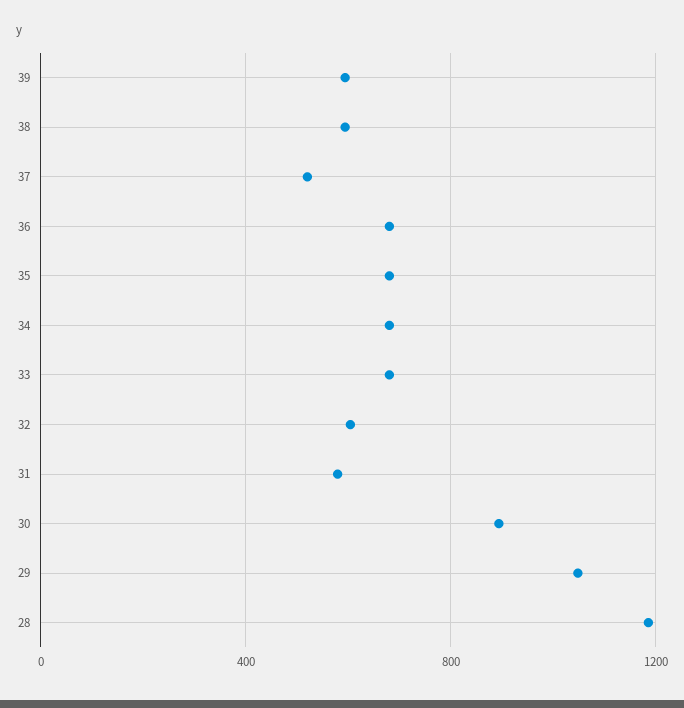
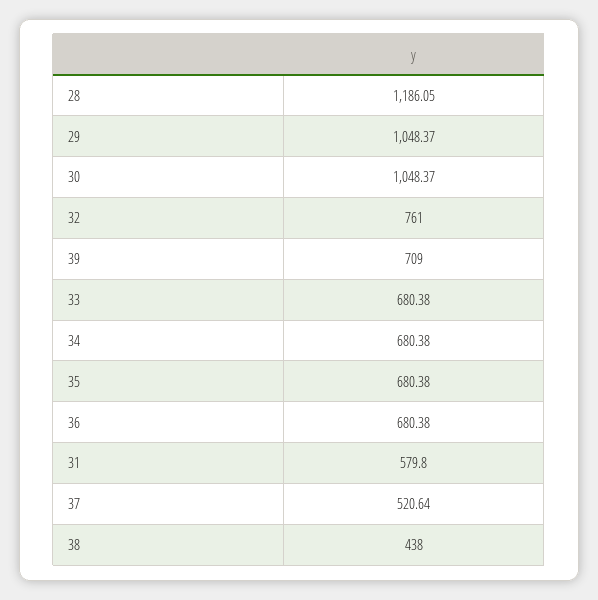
39: 600 -> 709
38: 600 -> 438
32: 600 -> 761
30: 900 -> 1048.37

